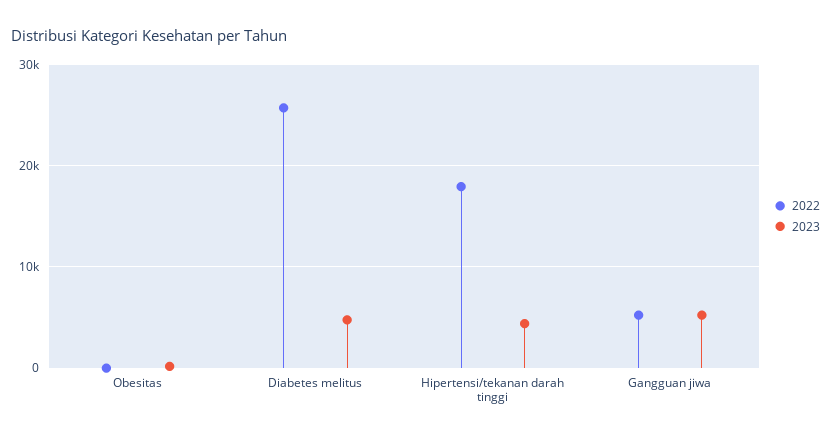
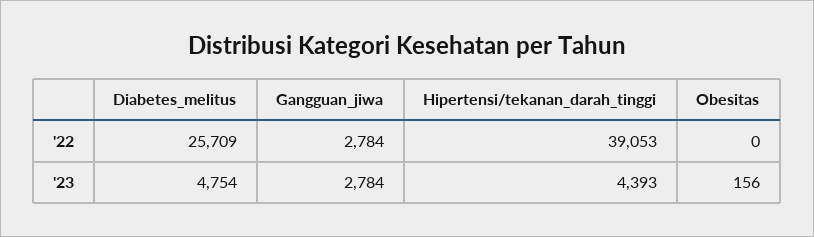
2022, Hipertensi/tekanan darah tinggi: 18000 -> 39053
2022, Gangguan jiwa: 5000 -> 2784
2023, Gangguan jiwa: 5000 -> 2784

